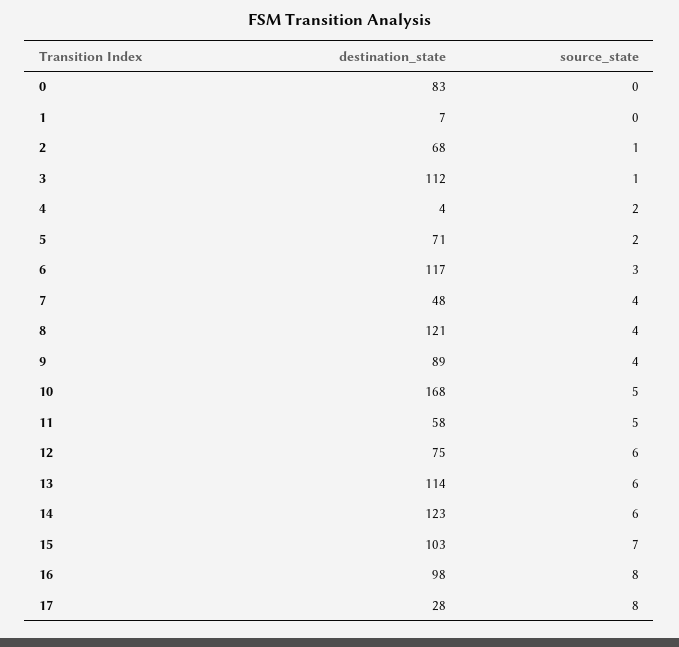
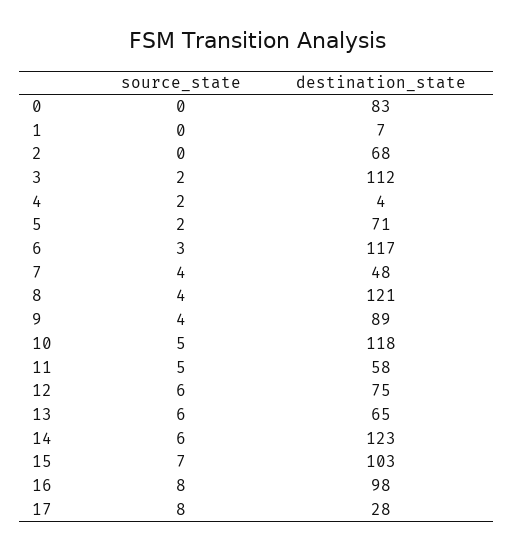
source_state, 2: 1 -> 0
source_state, 3: 1 -> 2
destination_state, 10: 168 -> 118
destination_state, 13: 114 -> 65

